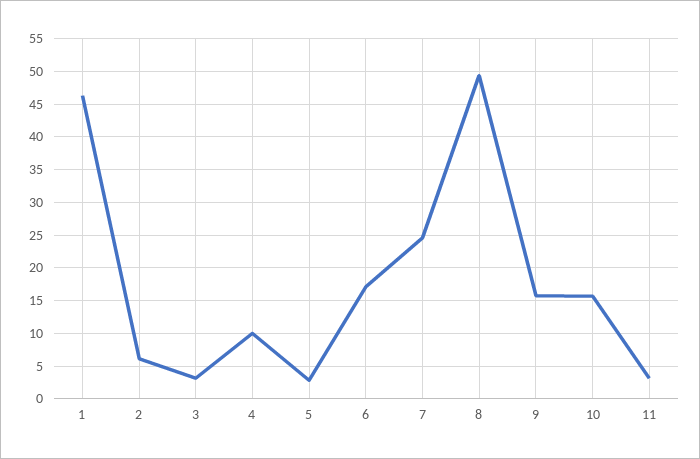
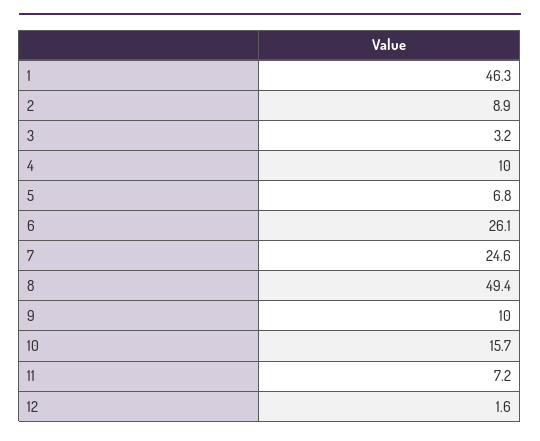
2: 6 -> 8.9
5: 3 -> 6.8
6: 17 -> 26.1
9: 16 -> 10
11: 3 -> 7.2
12: none -> 1.6

